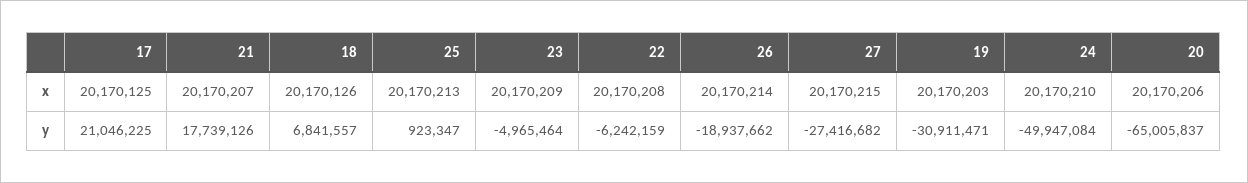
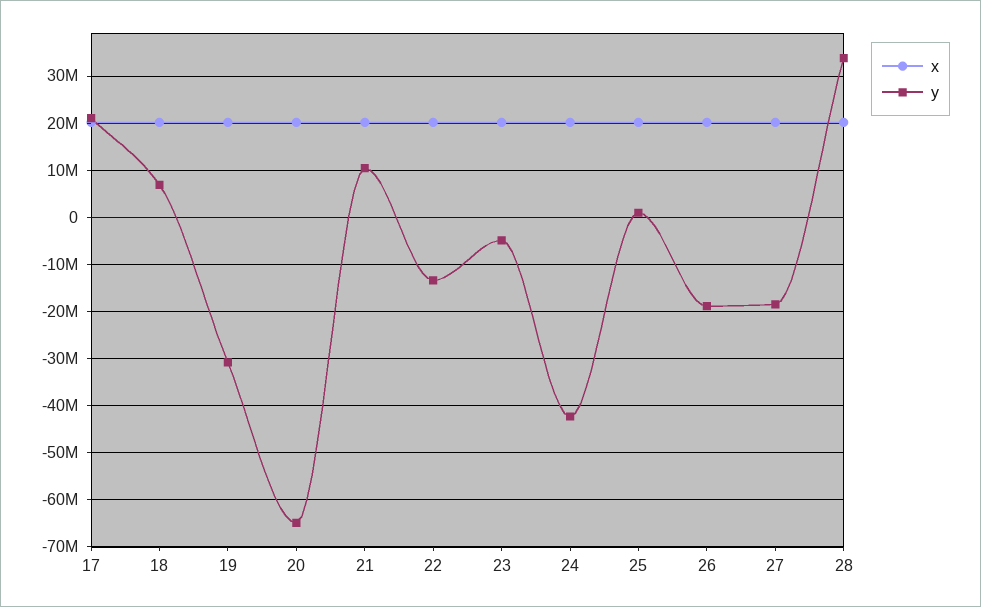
y, 21: 17739126 -> 10000000
y, 22: -6242159 -> -14000000
y, 27: -27416682 -> -18000000
y, 24: -49947084 -> -42000000
x, 28: none -> 20000000
y, 28: none -> 34000000

